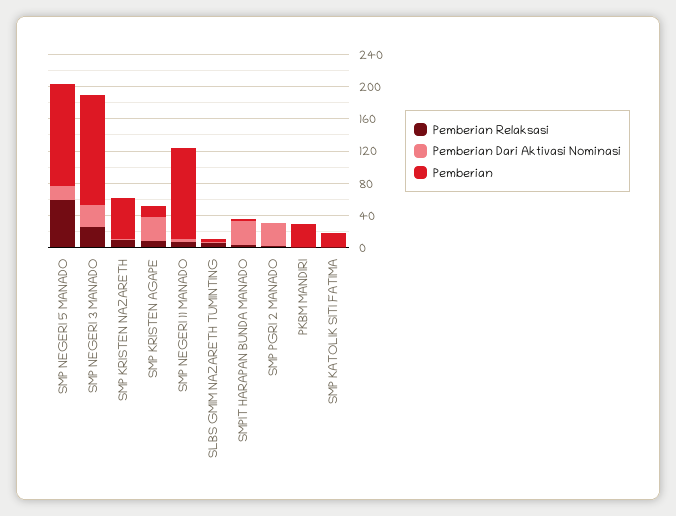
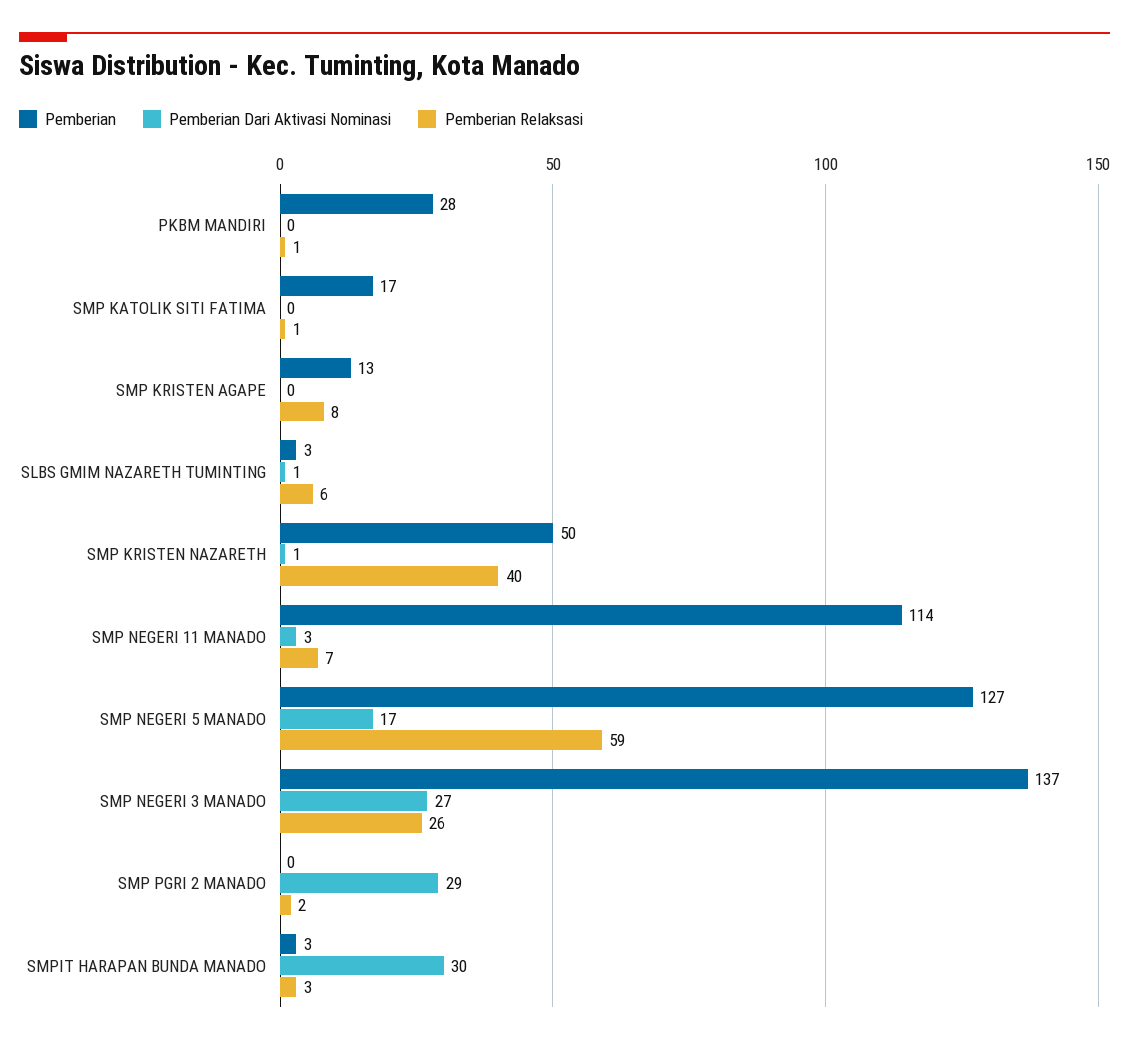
Pemberian Relaksasi, SMP KRISTEN NAZARETH: 10 -> 40
Pemberian Dari Aktivasi Nominasi, SMP KRISTEN AGAPE: 30 -> 0

